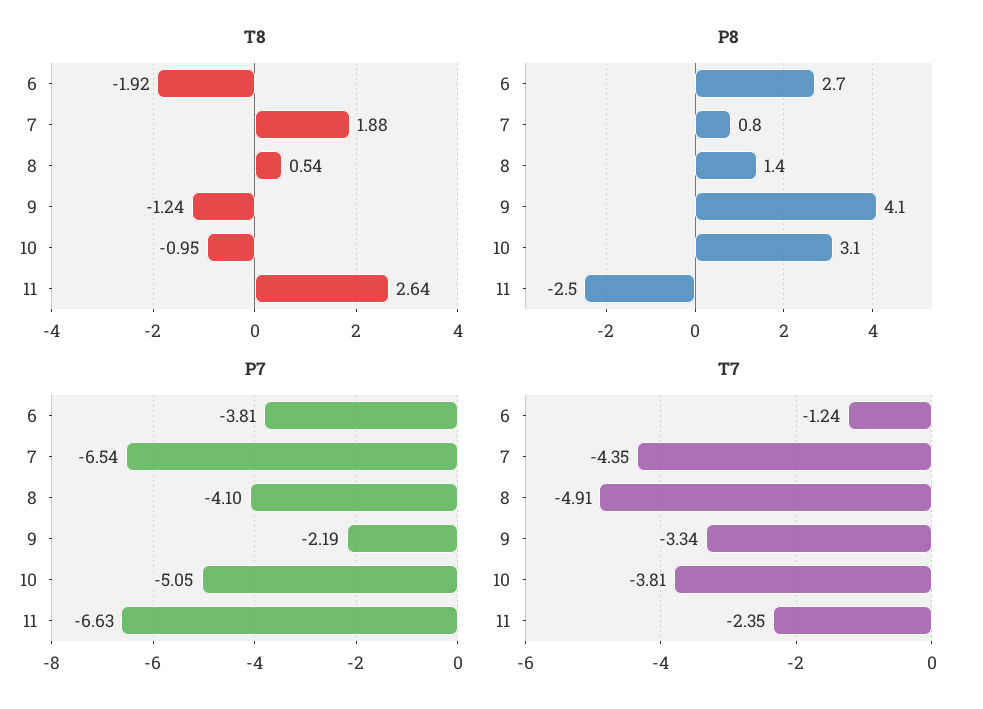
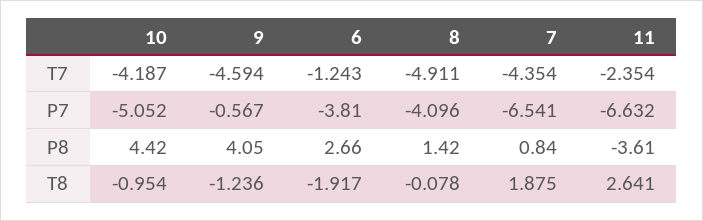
T8, 8: 0.54 -> -0.078
P8, 10: 3.1 -> 4.42
P8, 11: -2.5 -> -3.61
P7, 9: -2.19 -> -0.567
T7, 9: -3.34 -> -4.594
T7, 10: -3.81 -> -4.187

